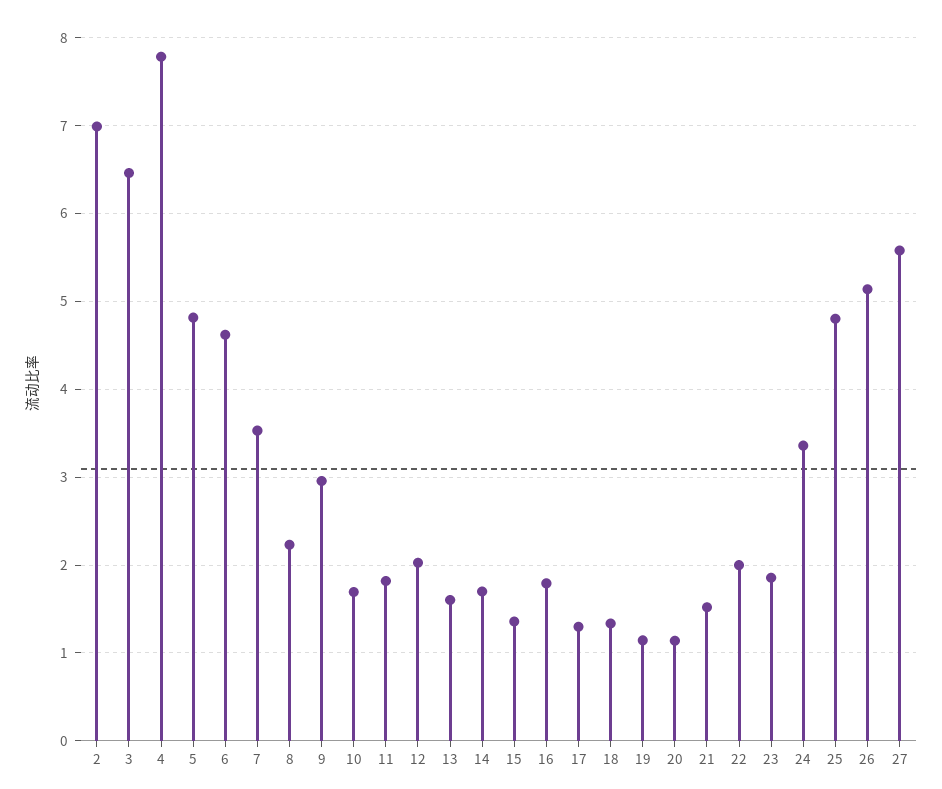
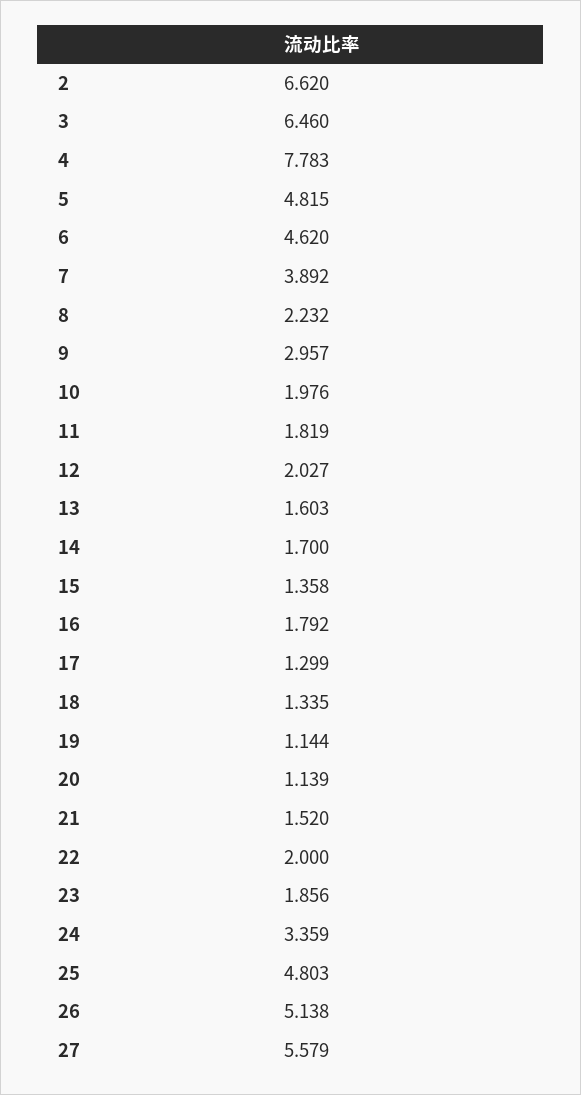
2: 7 -> 6.62
7: 3.5 -> 3.892
10: 1.7 -> 1.976

